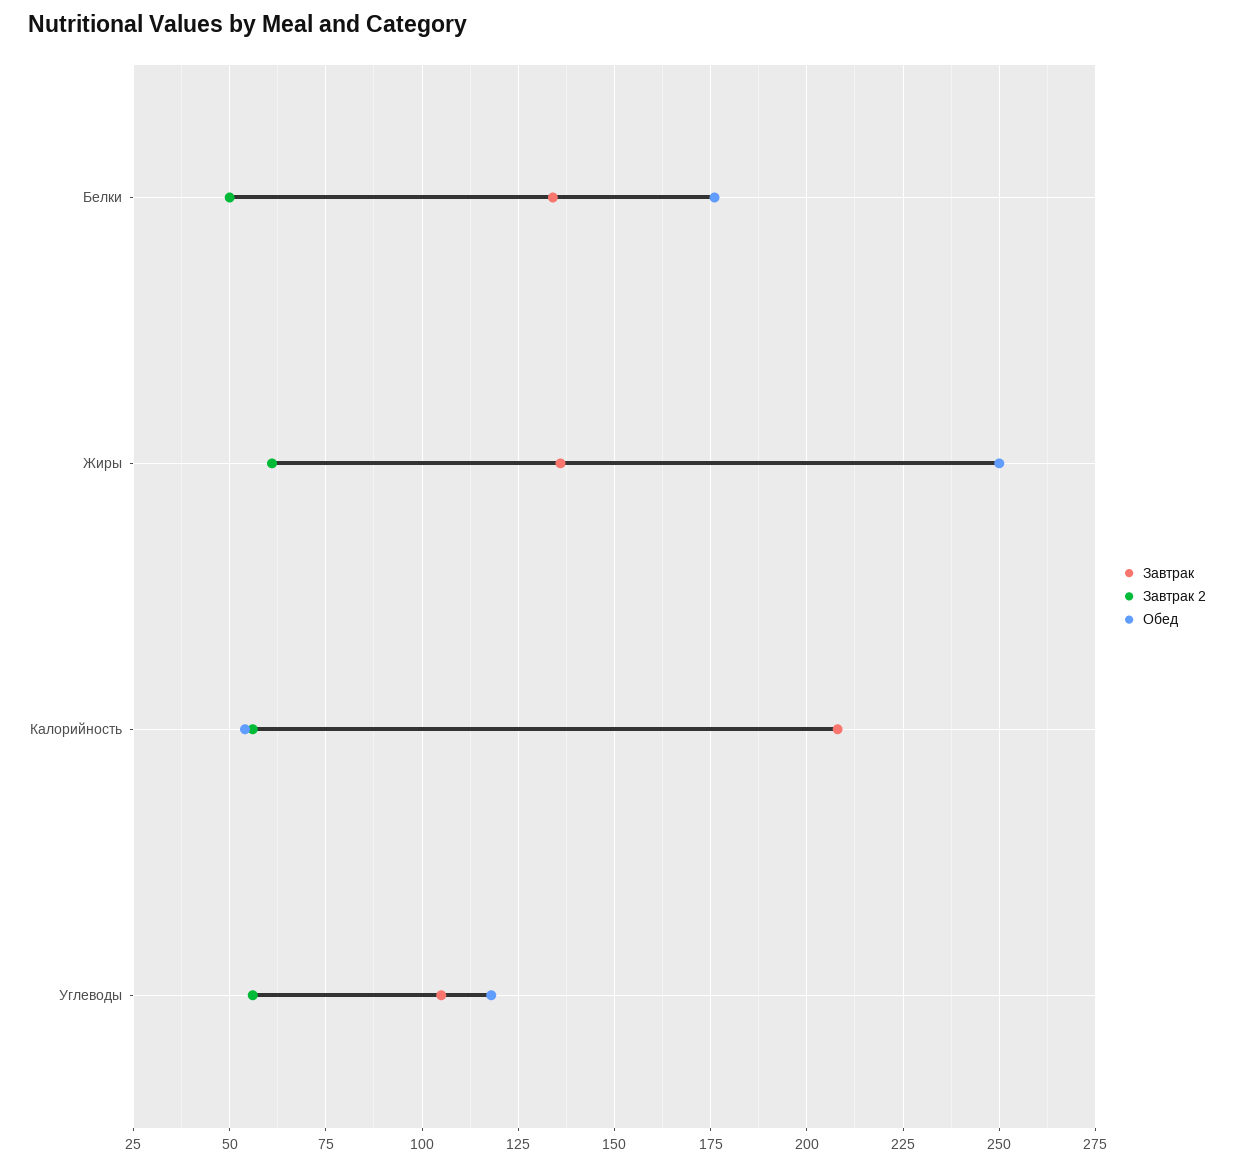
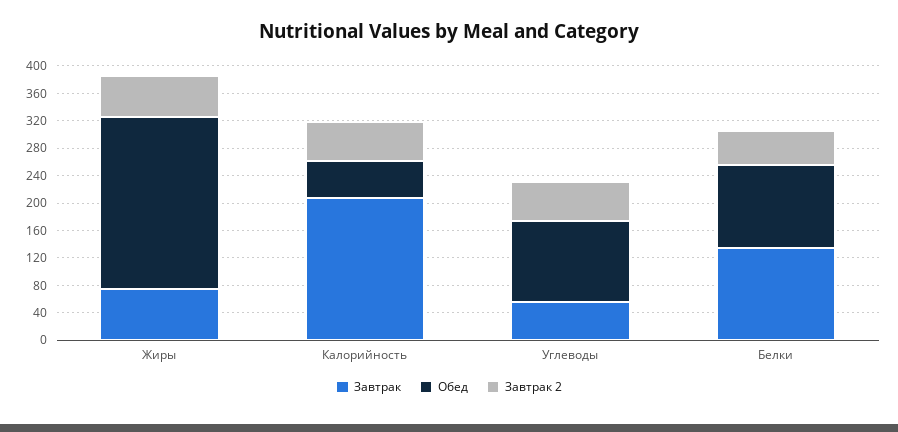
Обед, Белки: 175 -> 120
Завтрак, Жиры: 135 -> 80
Завтрак, Углеводы: 105 -> 60

